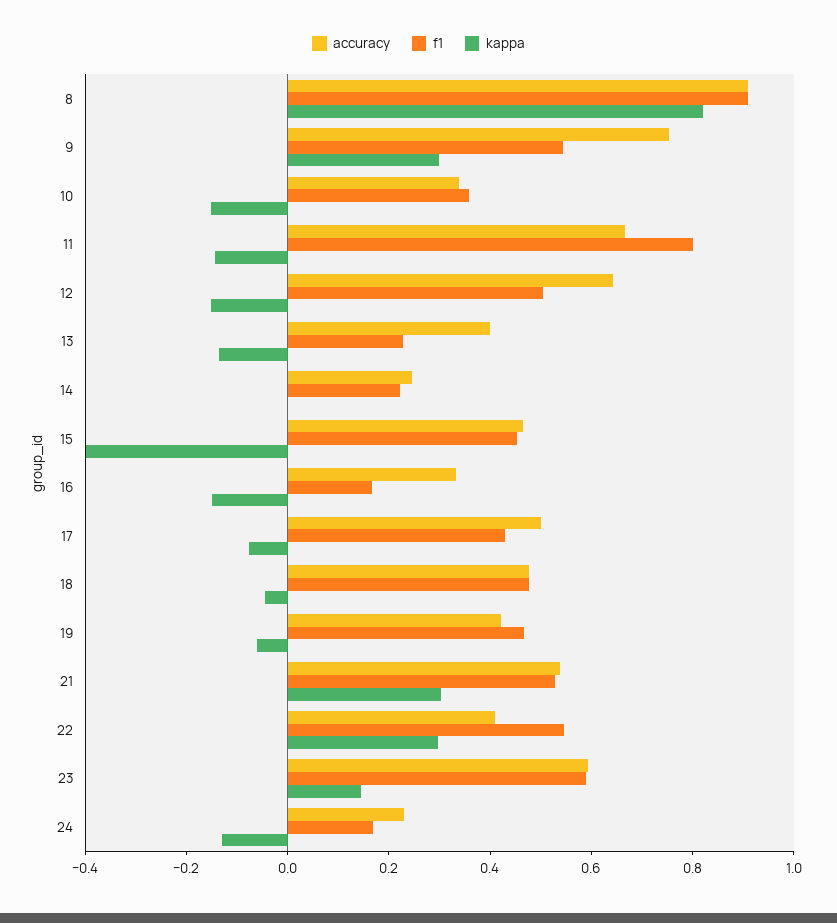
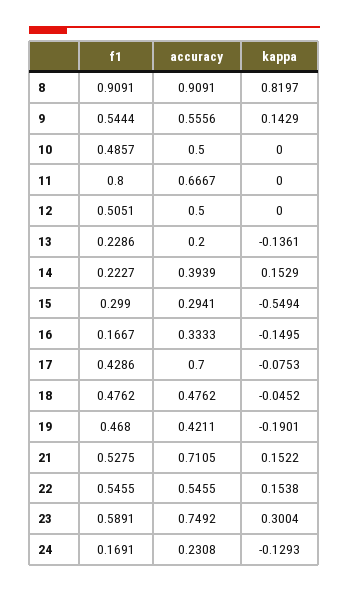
accuracy, 9: 0.75 -> 0.5556
kappa, 9: 0.3 -> 0.1429
accuracy, 10: 0.35 -> 0.5
f1, 10: 0.35 -> 0.4857
kappa, 10: -0.15 -> 0
kappa, 11: -0.15 -> 0
accuracy, 12: 0.65 -> 0.5
kappa, 12: -0.15 -> 0
accuracy, 13: 0.4 -> 0.2
accuracy, 14: 0.25 -> 0.3939
kappa, 14: 0 -> 0.1529
accuracy, 15: 0.45 -> 0.2941
f1, 15: 0.45 -> 0.299
kappa, 15: -0.4 -> -0.5494
accuracy, 17: 0.5 -> 0.7
kappa, 19: -0.05 -> -0.1901
accuracy, 21: 0.55 -> 0.7105
kappa, 21: 0.3 -> 0.1522
accuracy, 22: 0.4 -> 0.5455
kappa, 22: 0.3 -> 0.1538
accuracy, 23: 0.6 -> 0.7492
kappa, 23: 0.15 -> 0.3004

